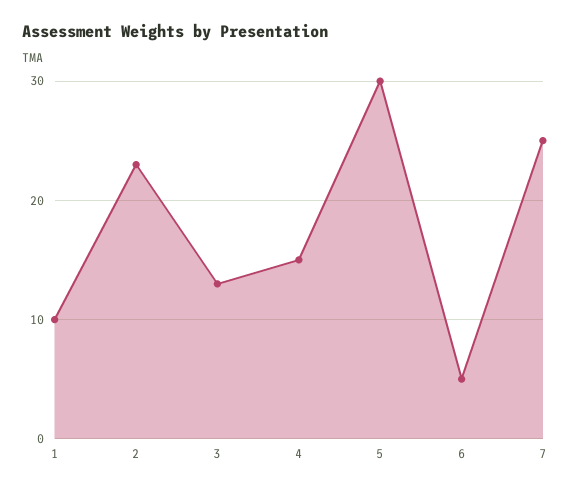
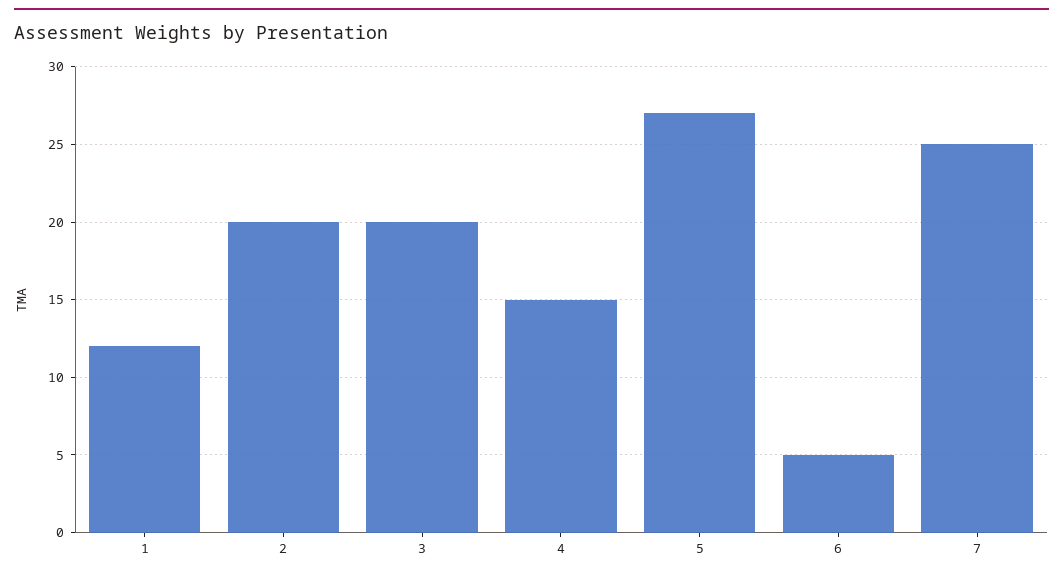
1: 10 -> 12
2: 23 -> 20
3: 13 -> 20
5: 30 -> 27

